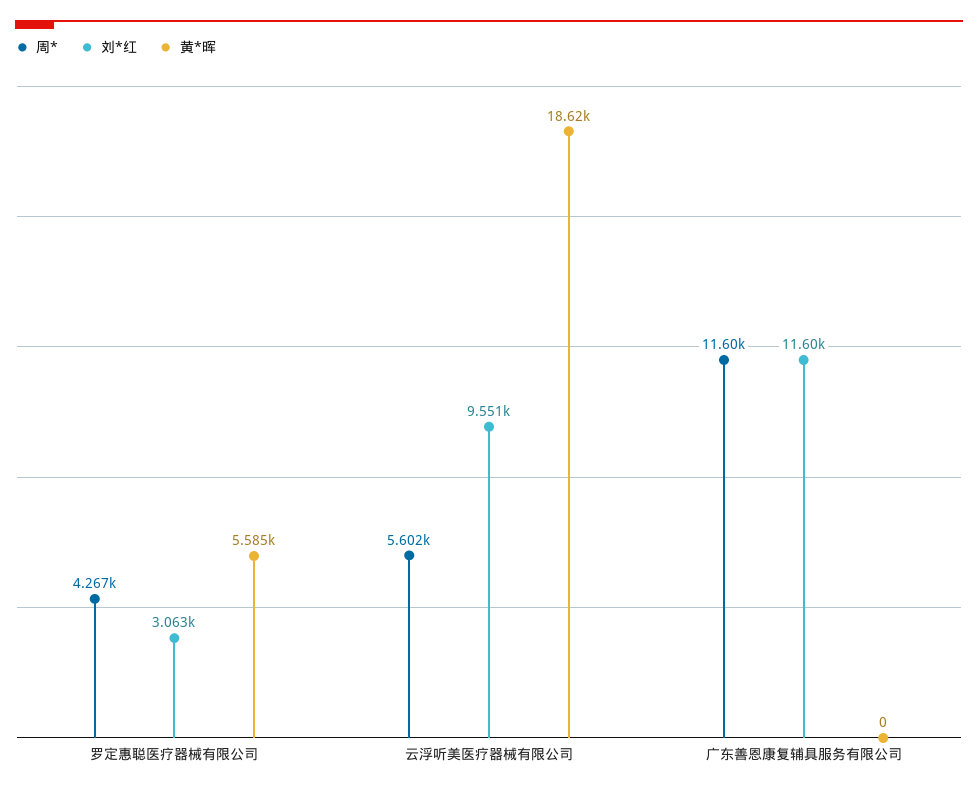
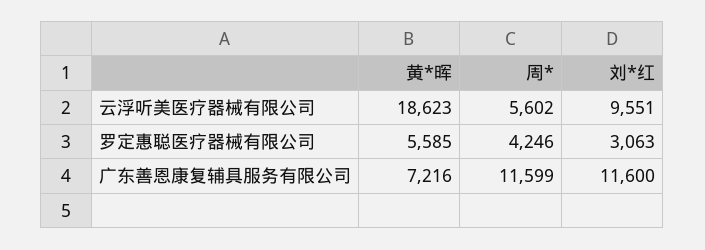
周*, 罗定惠聪医疗器械有限公司: 4267 -> 4246
黄*晖, 广东善恩康复辅具服务有限公司: 0 -> 7216

